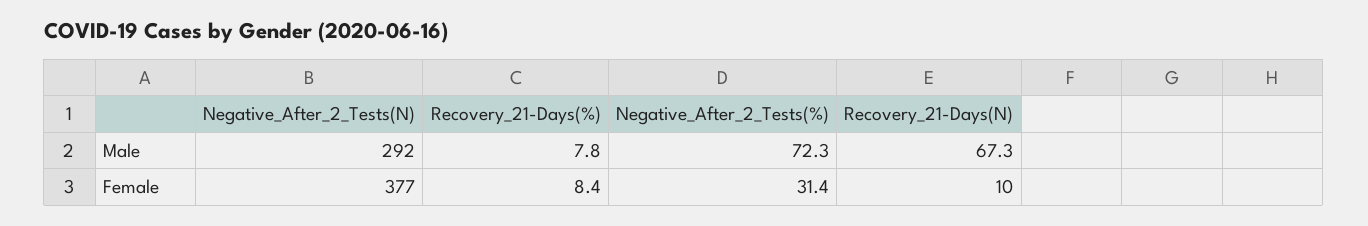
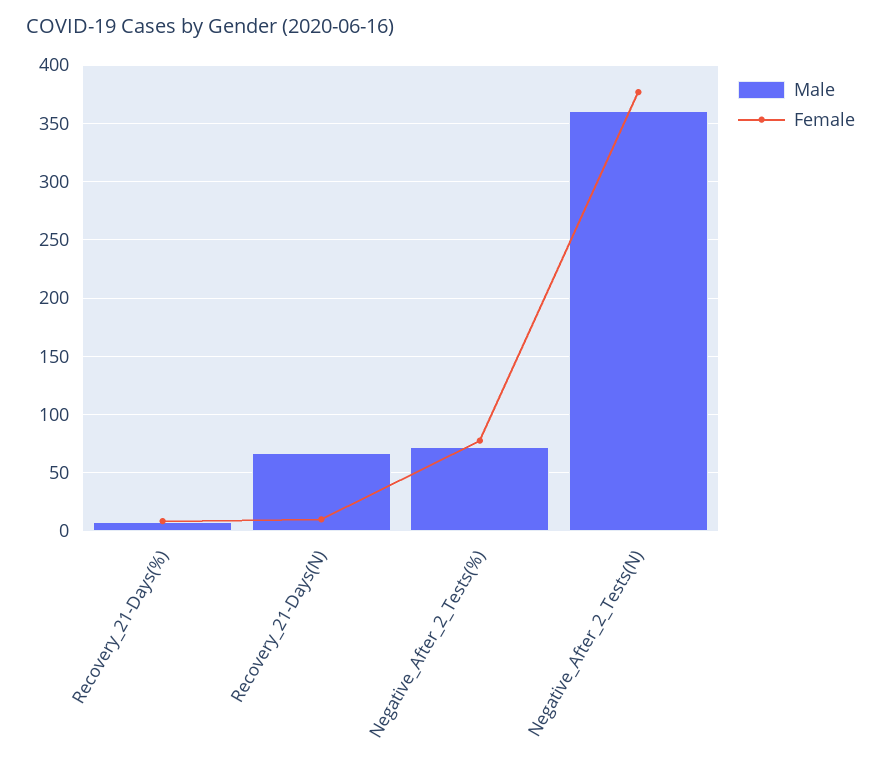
Male, Negative_After_2_Tests(N): 292 -> 360
Female, Negative_After_2_Tests(%): 31.4 -> 80

